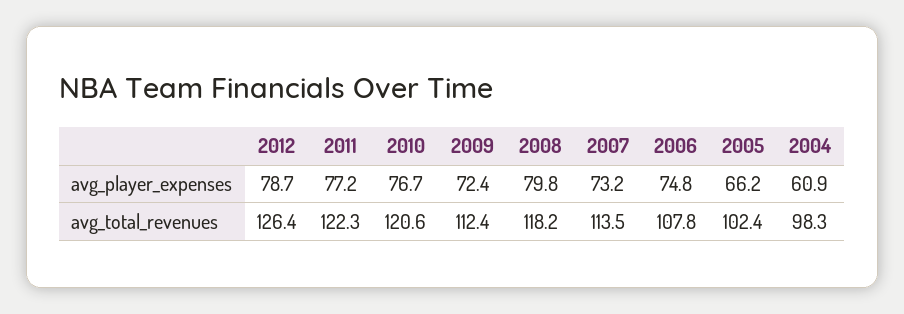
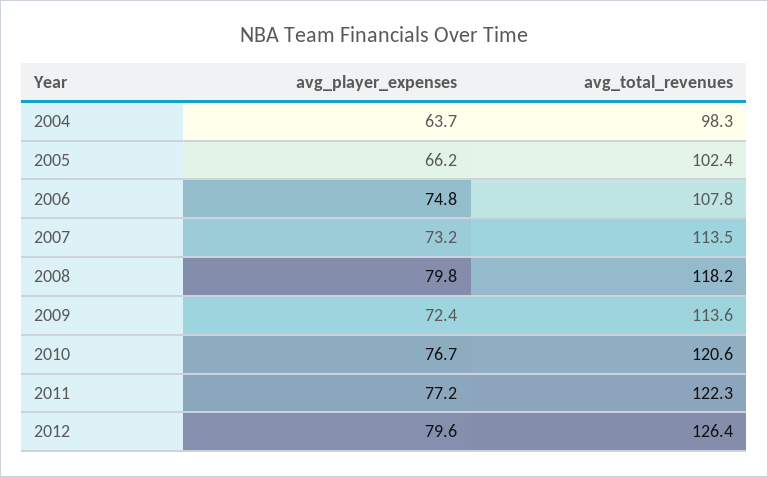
2012, avg_player_expenses: 78.7 -> 79.6
2004, avg_player_expenses: 60.9 -> 63.7
2009, avg_total_revenues: 112.4 -> 113.6

